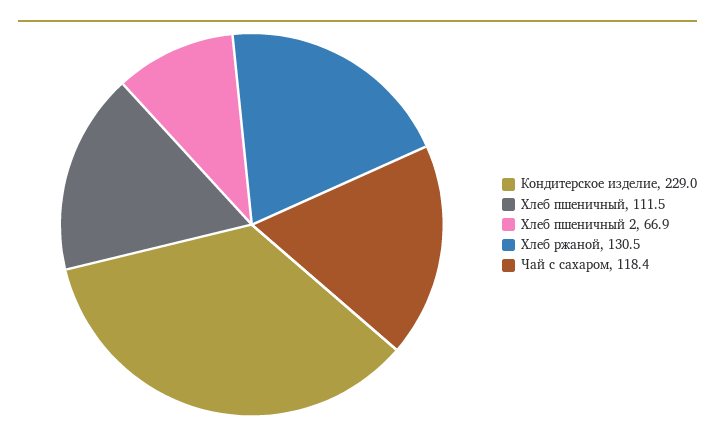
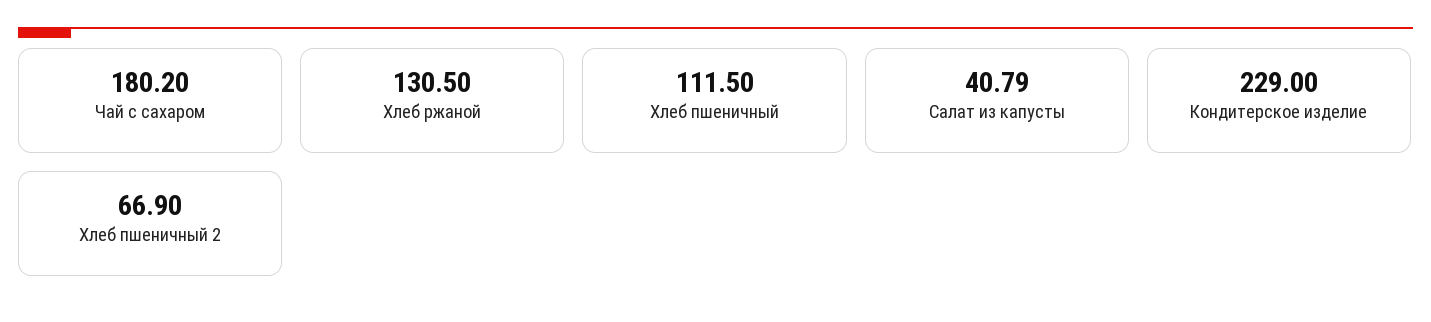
Чай с сахаром: 118.4 -> 180.2
Салат из капусты: none -> 40.79

